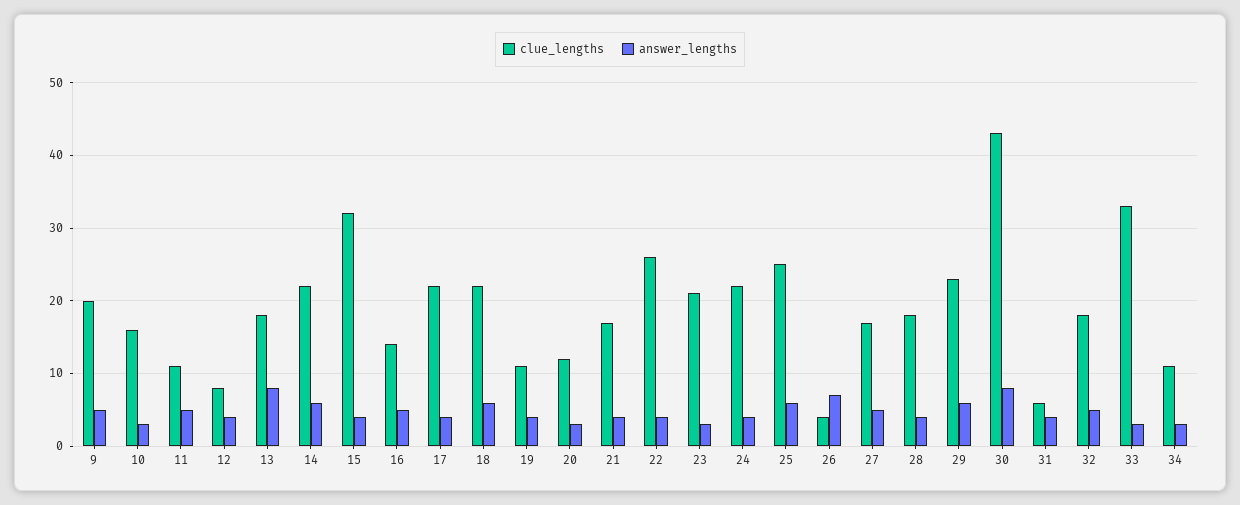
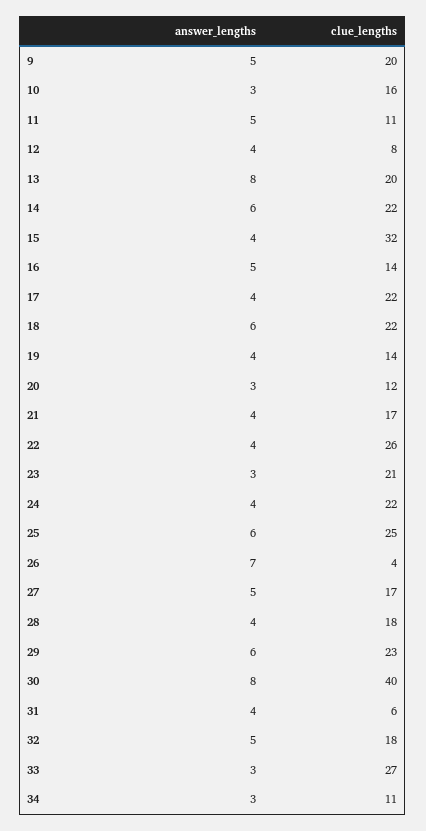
clue_lengths, 13: 18 -> 20
clue_lengths, 19: 11 -> 14
clue_lengths, 30: 43 -> 40
clue_lengths, 33: 33 -> 27

